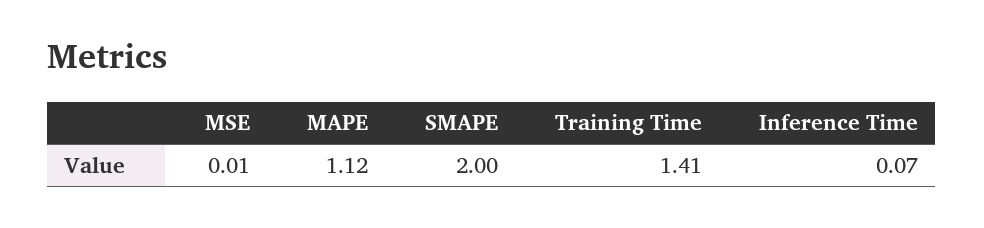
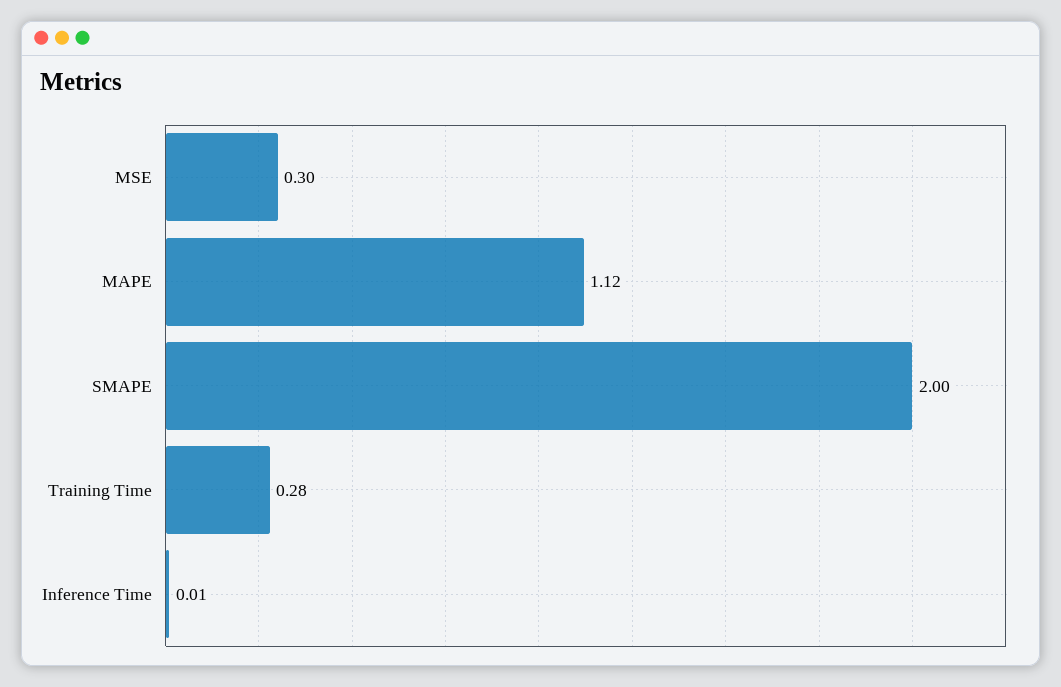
MSE: 0.01 -> 0.3
Training Time: 1.41 -> 0.28
Inference Time: 0.07 -> 0.01

